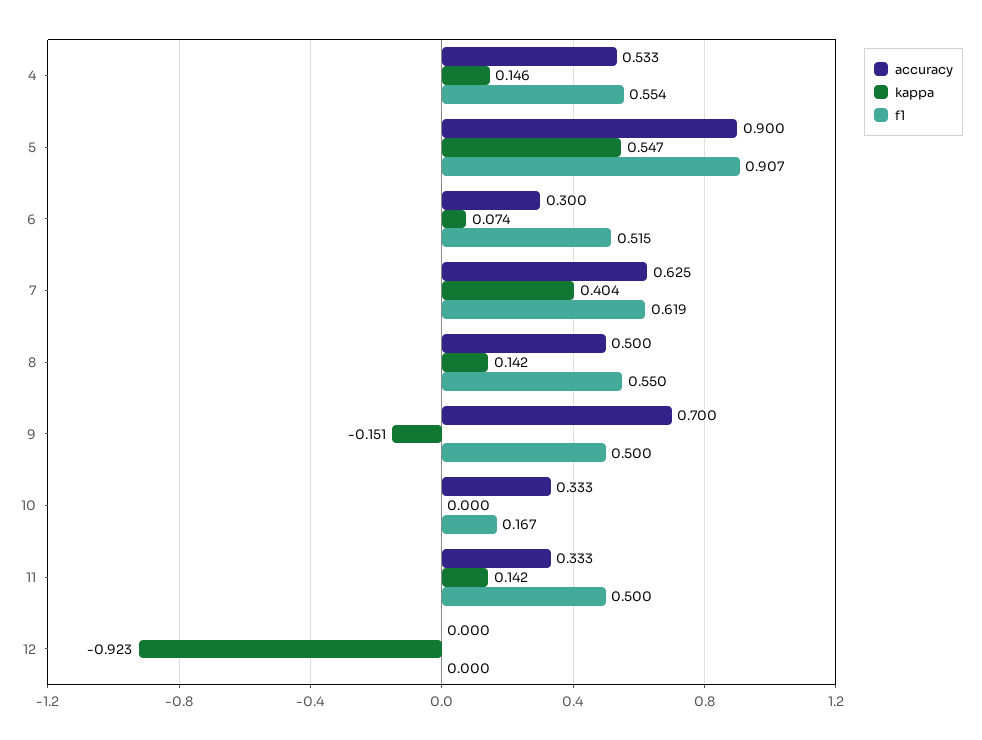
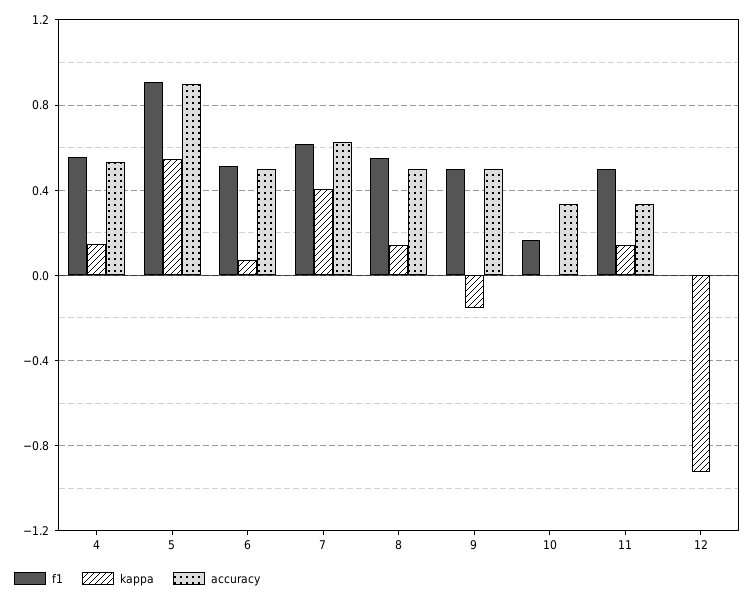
accuracy, 6: 0.3 -> 0.5
accuracy, 9: 0.7 -> 0.5

